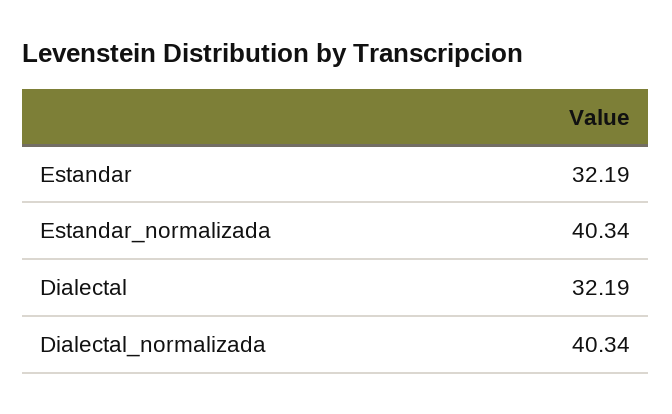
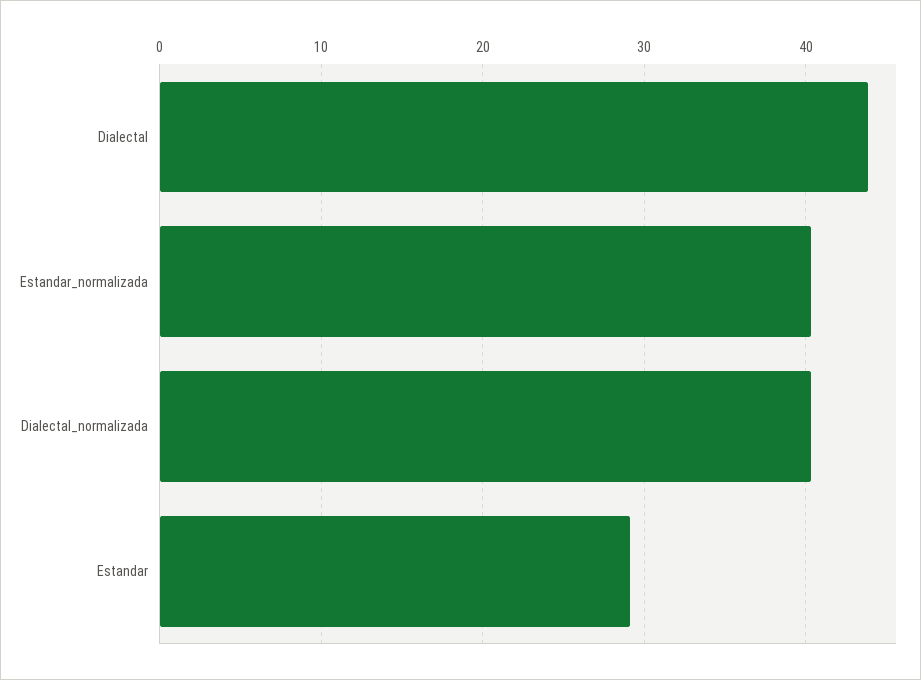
Estandar: 32.19 -> 29
Dialectal: 32.19 -> 44

